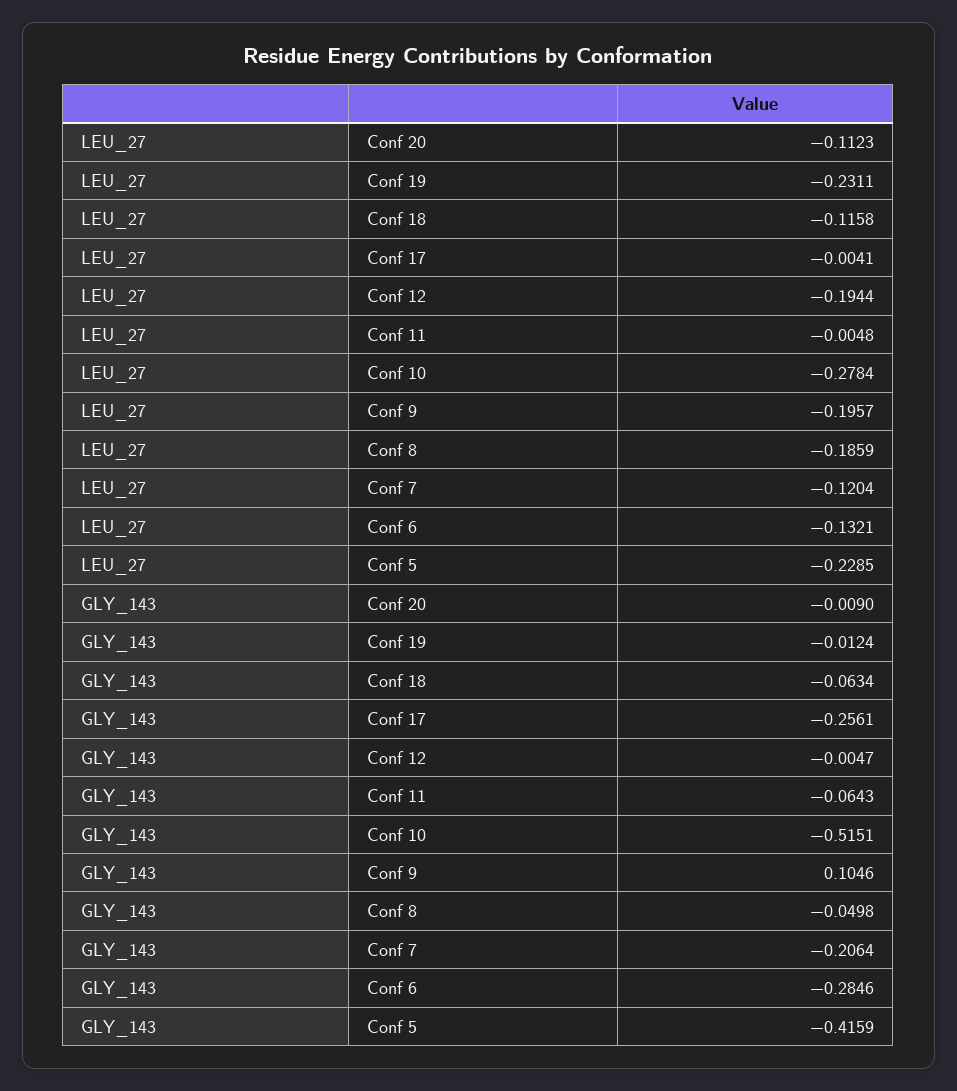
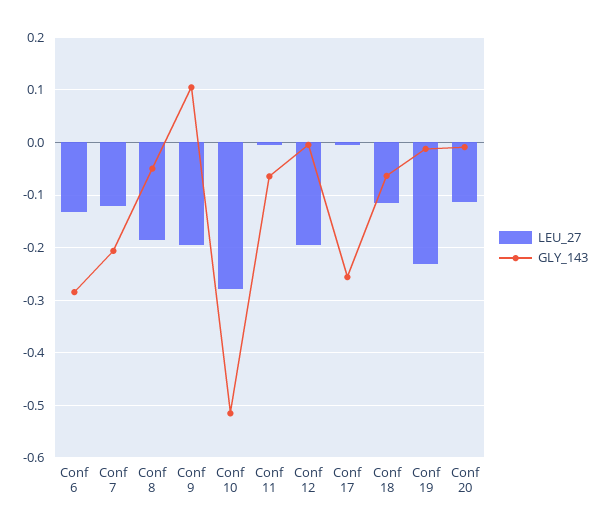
LEU_27, Conf 5: -0.2285 -> none
GLY_143, Conf 5: -0.4159 -> none

